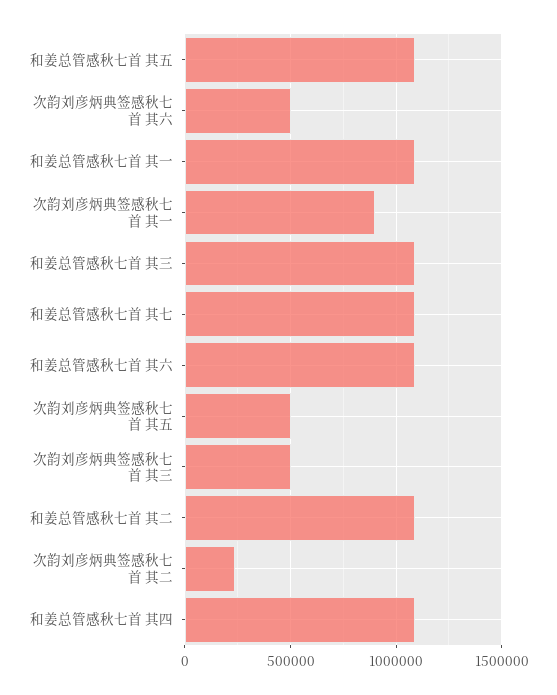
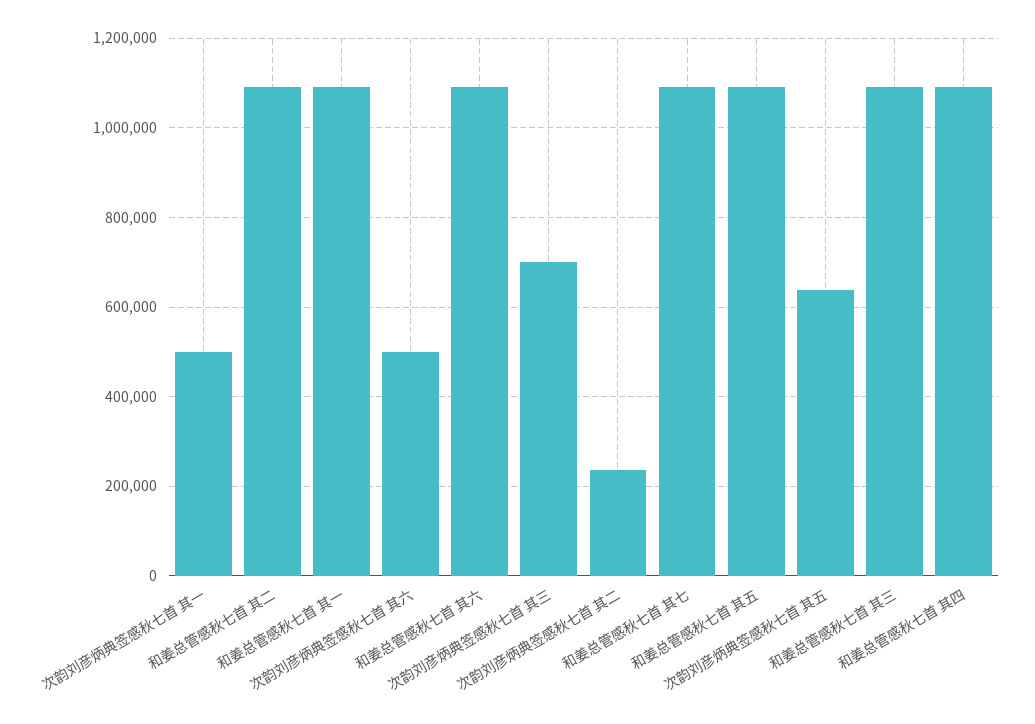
次韵刘彦炳典签感秋七首 其一: 900000 -> 500000
次韵刘彦炳典签感秋七首 其五: 500000 -> 640000
次韵刘彦炳典签感秋七首 其三: 500000 -> 700000

